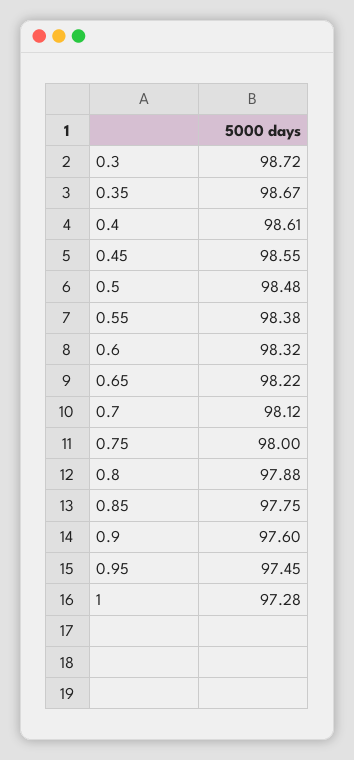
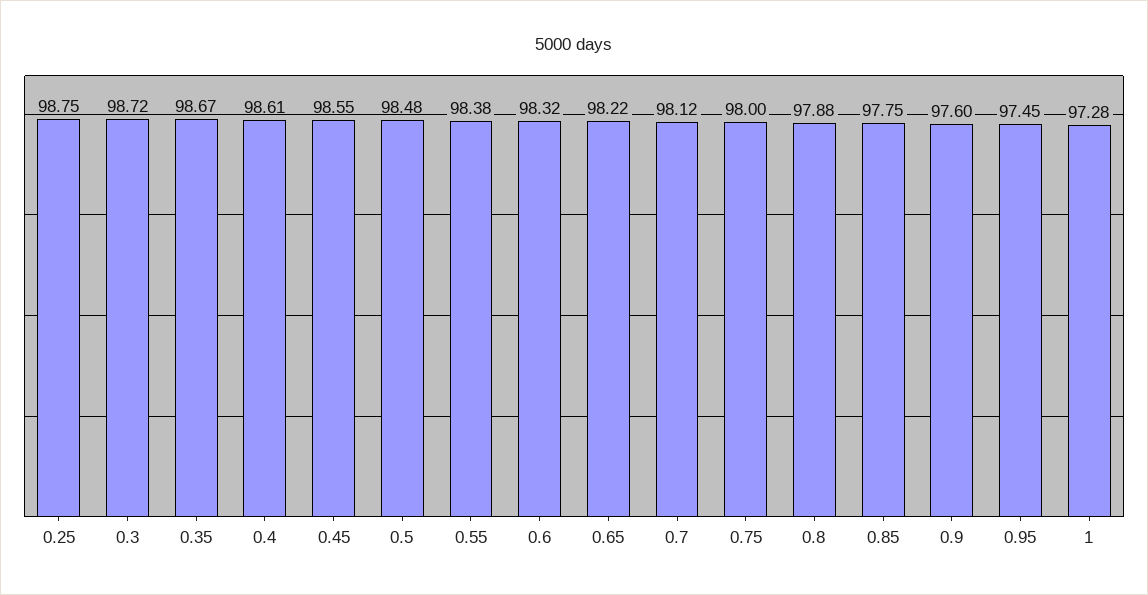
0.25: none -> 98.75

